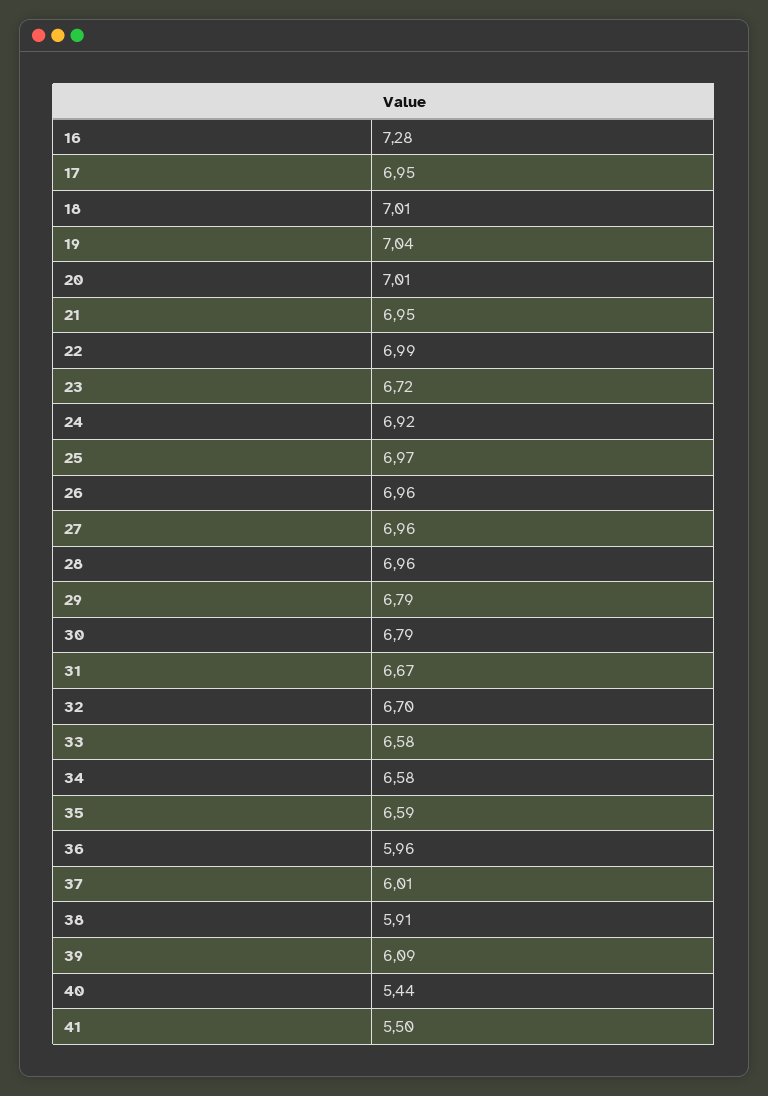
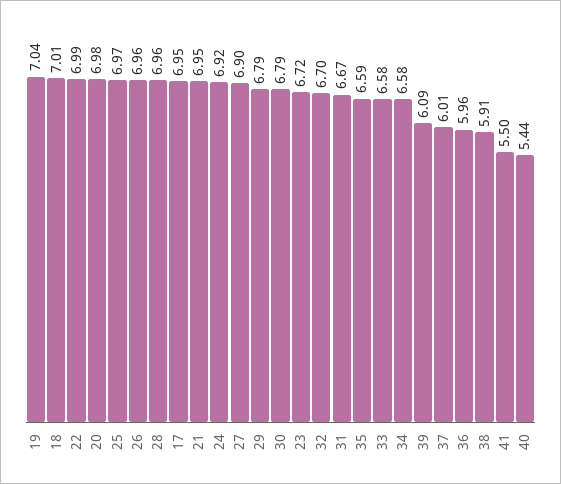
16: 7.28 -> none
20: 7.01 -> 6.98
27: 6.96 -> 6.9

